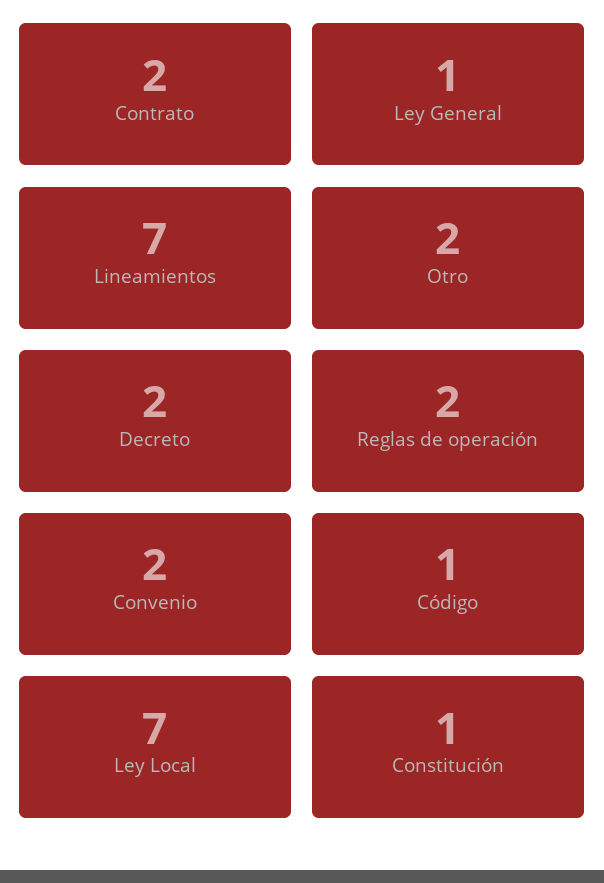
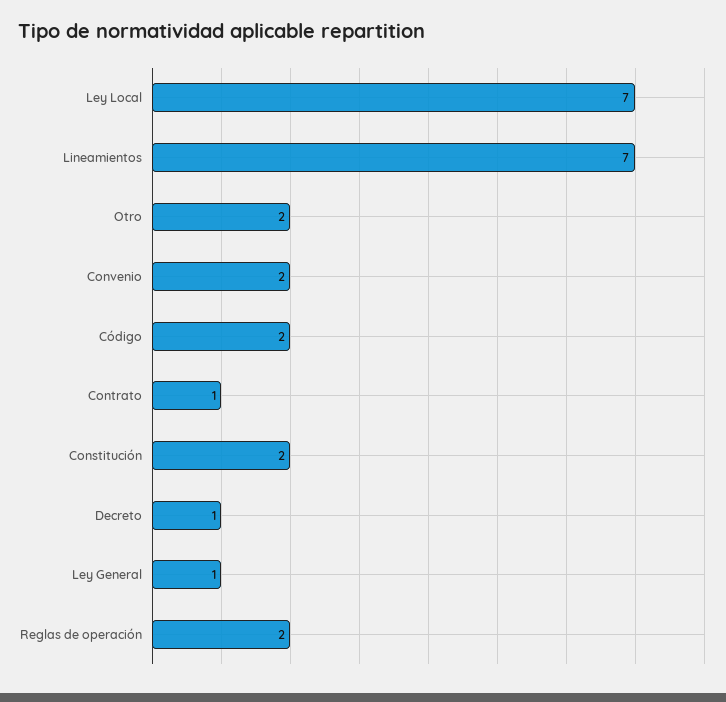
Contrato: 2 -> 1
Decreto: 2 -> 1
Código: 1 -> 2
Constitución: 1 -> 2

